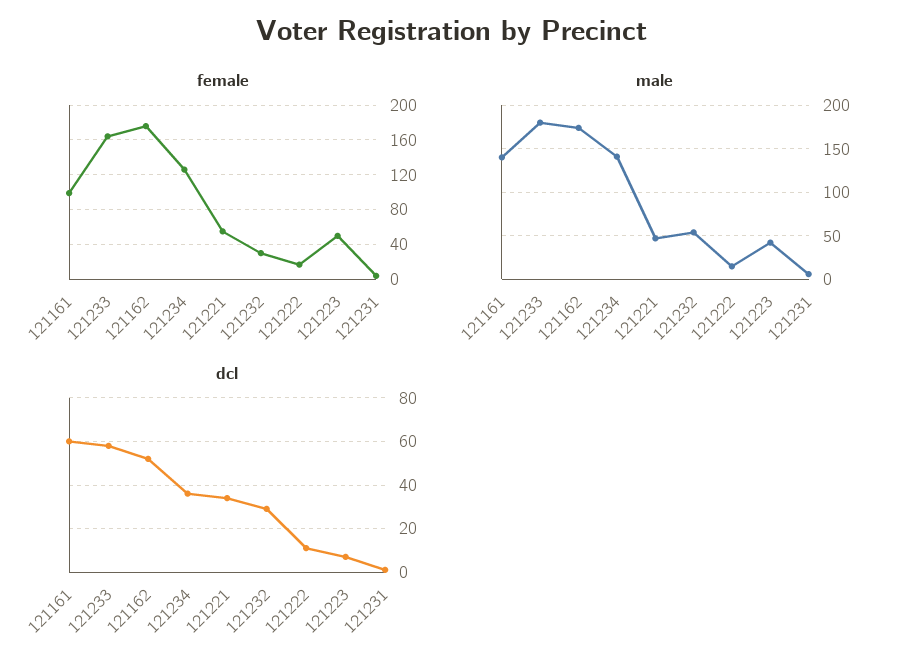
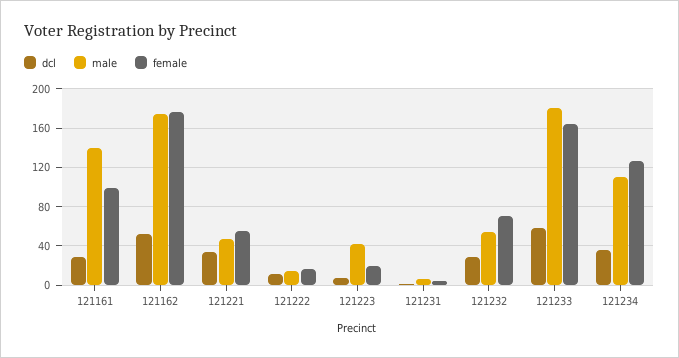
female, 121232: 30 -> 70
female, 121223: 50 -> 20
male, 121234: 140 -> 110
dcl, 121161: 60 -> 30

